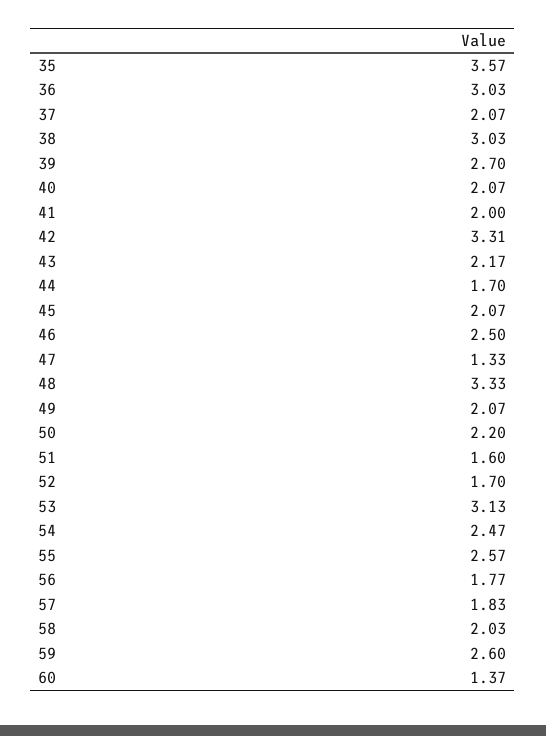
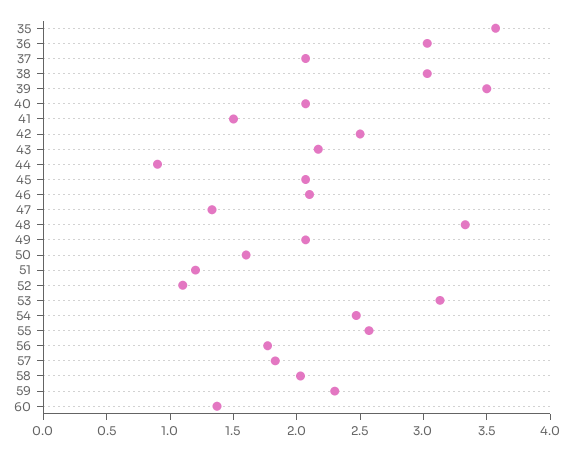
39: 2.7 -> 3.5
41: 2 -> 1.5
42: 3.31 -> 2.5
44: 1.7 -> 0.9
46: 2.5 -> 2.1
50: 2.2 -> 1.6
51: 1.6 -> 1.2
52: 1.7 -> 1.1
59: 2.6 -> 2.3

